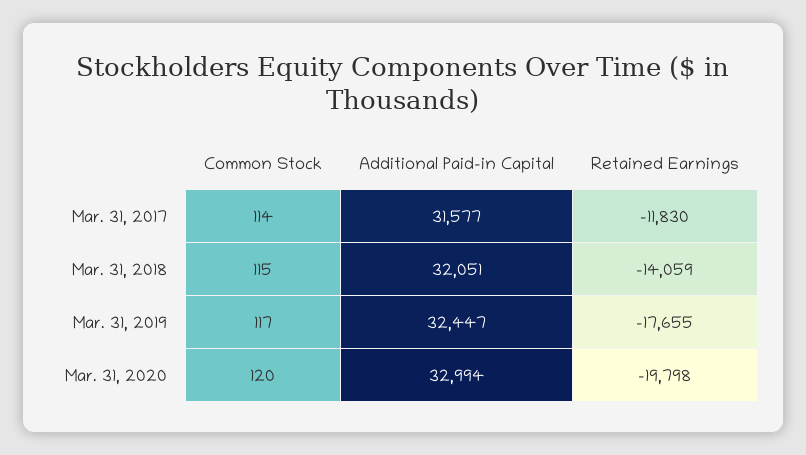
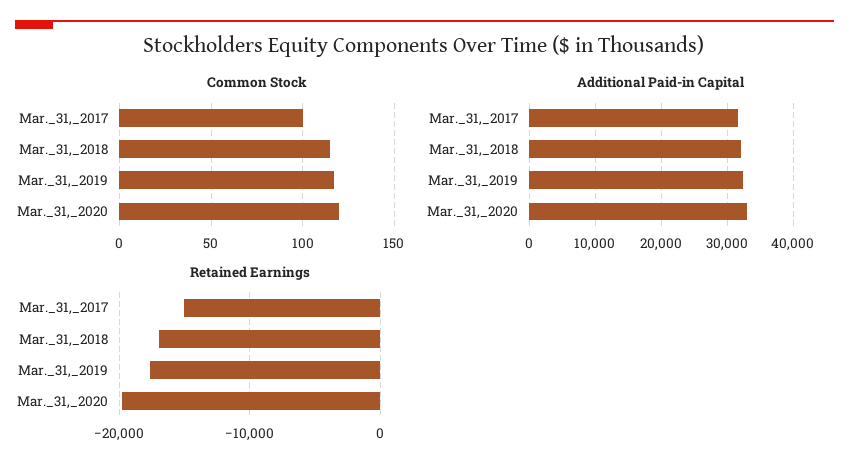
Common Stock, Mar. 31, 2017: 114 -> 100
Retained Earnings, Mar. 31, 2017: -11830 -> -15000
Retained Earnings, Mar. 31, 2018: -14059 -> -17000

